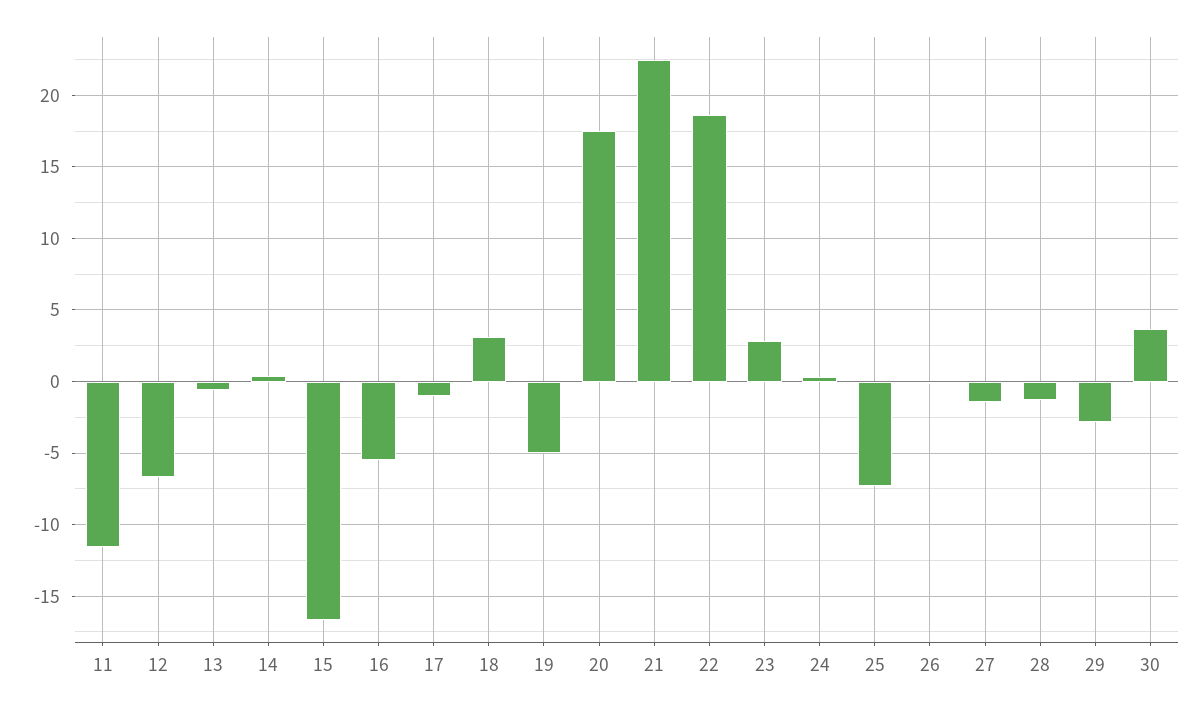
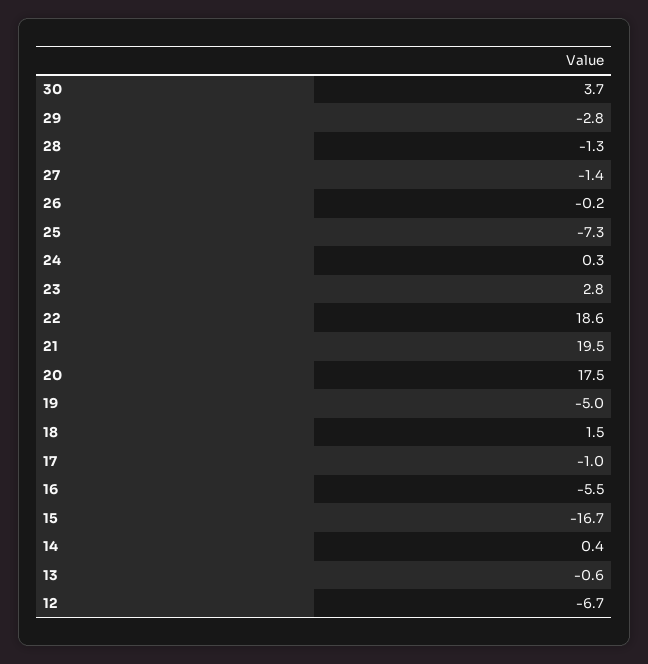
11: -11.5 -> none
18: 3 -> 1.5
21: 22.5 -> 19.5

